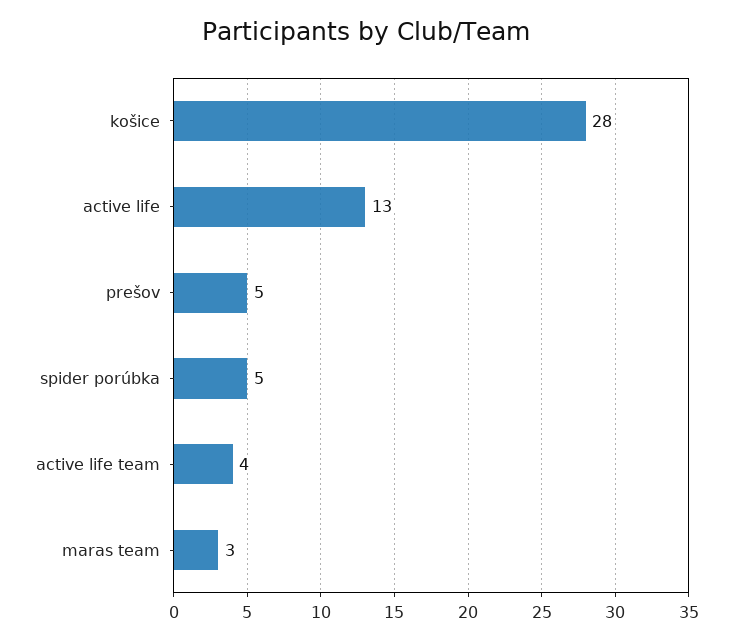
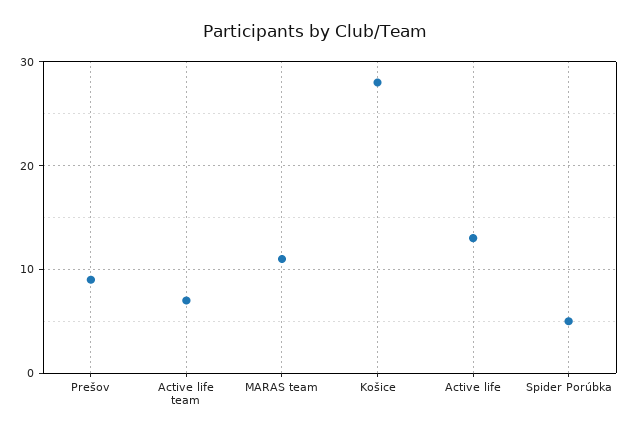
prešov: 5 -> 9
active life team: 4 -> 7
maras team: 3 -> 11

